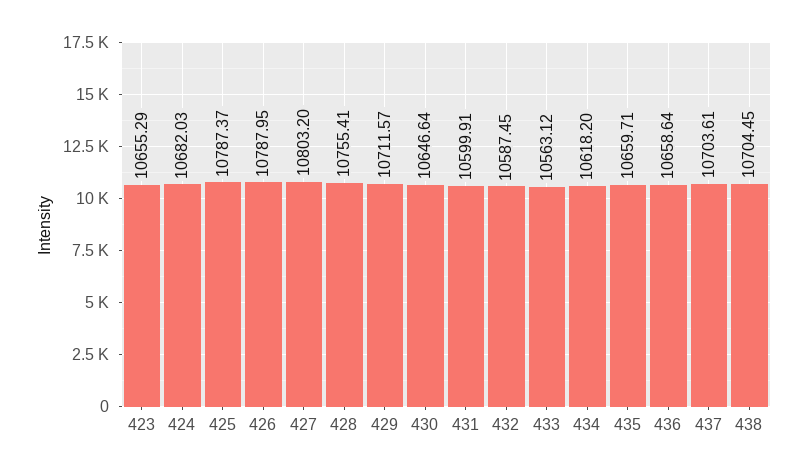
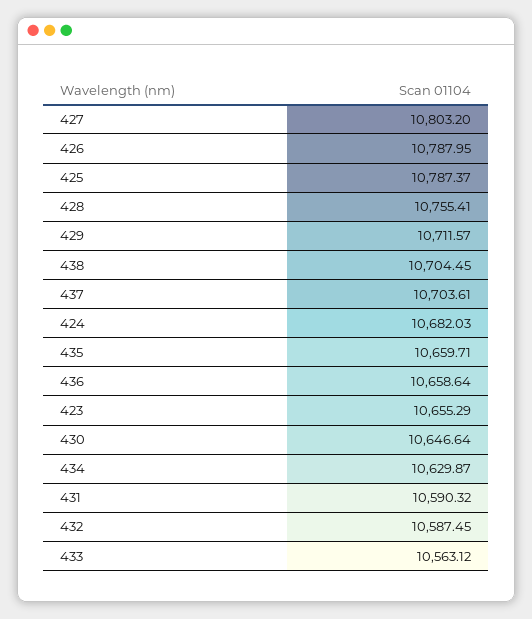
431: 10599.91 -> 10590.32
434: 10618.2 -> 10629.87

